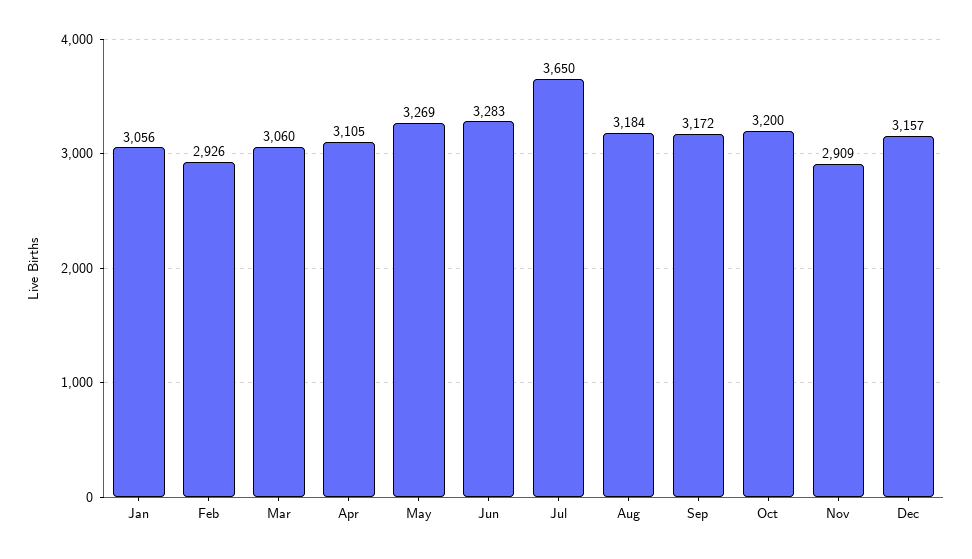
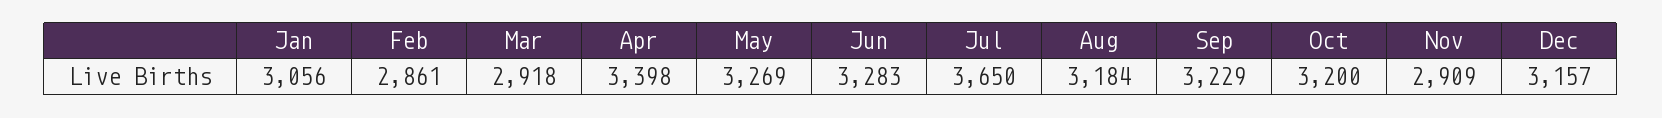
Feb: 2926 -> 2861
Mar: 3060 -> 2918
Apr: 3105 -> 3398
Sep: 3172 -> 3229

